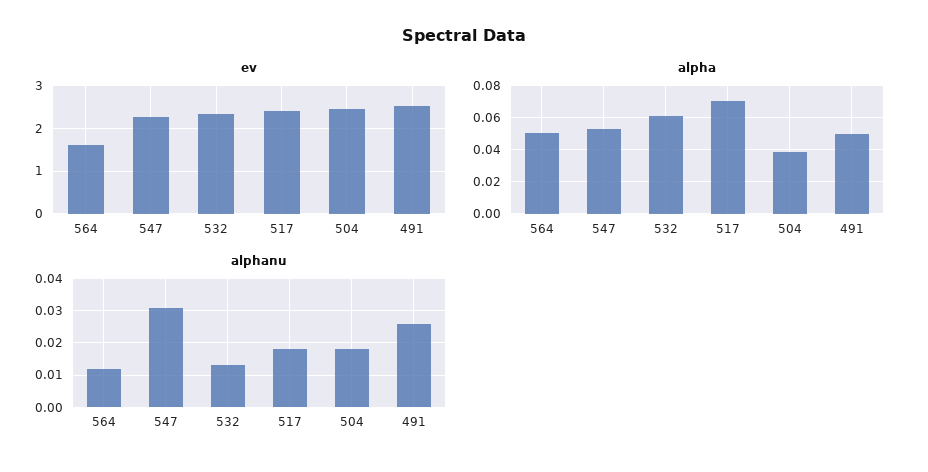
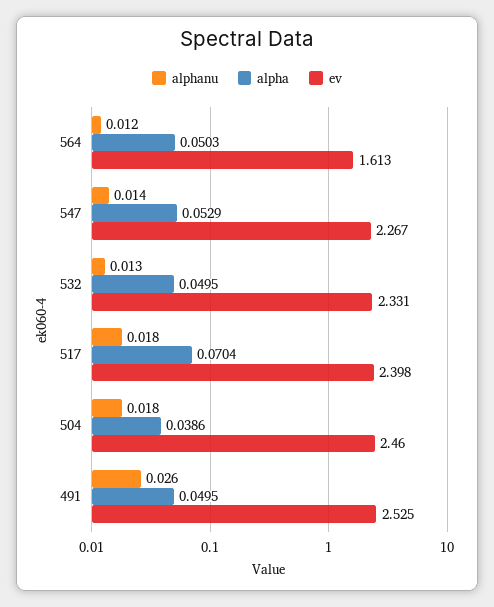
alpha, 532: 0.06 -> 0.0495
alphanu, 547: 0.03 -> 0.014

